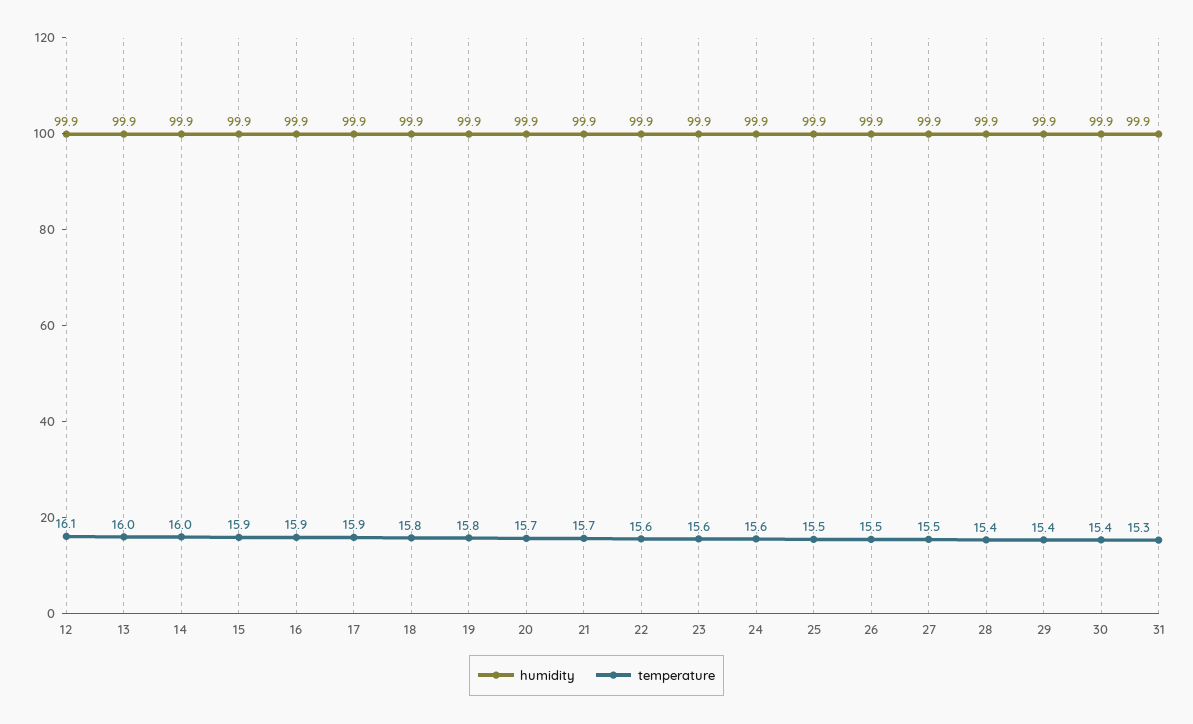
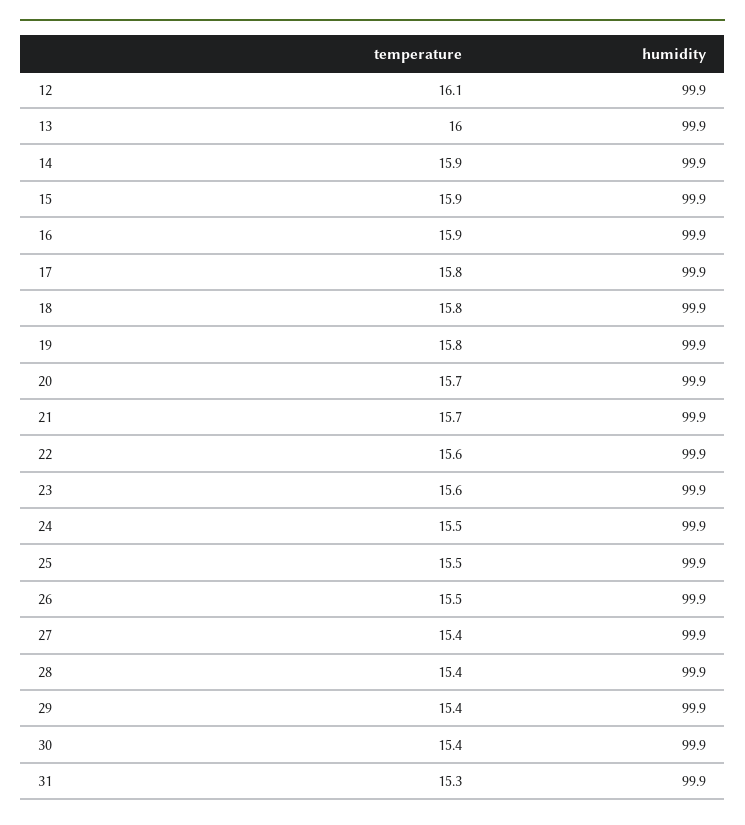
temperature, 14: 16 -> 15.9
temperature, 17: 15.9 -> 15.8
temperature, 24: 15.6 -> 15.5
temperature, 27: 15.5 -> 15.4

